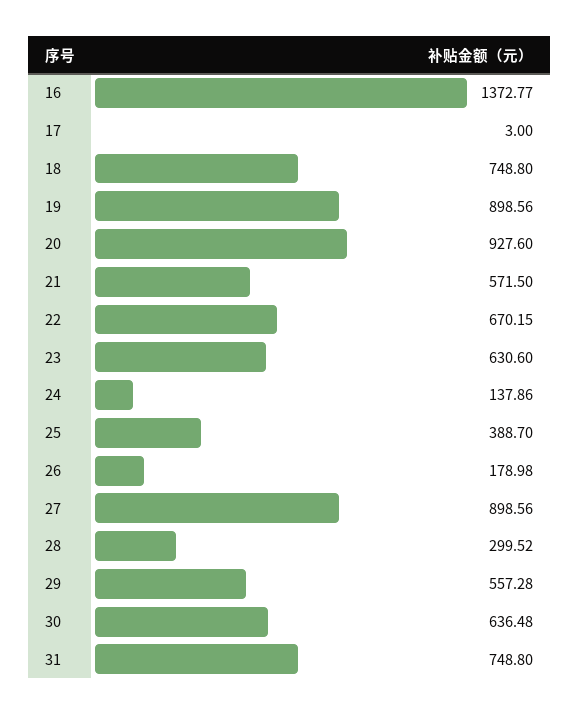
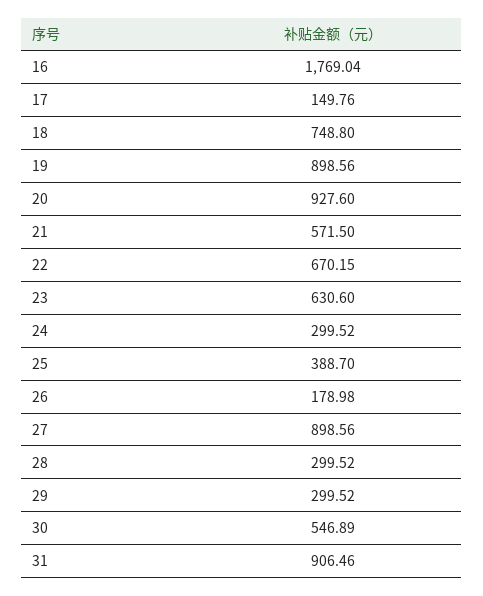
16: 1372.77 -> 1769.04
17: 3 -> 149.76
24: 137.86 -> 299.52
29: 557.28 -> 299.52
30: 636.48 -> 546.89
31: 748.8 -> 906.46

